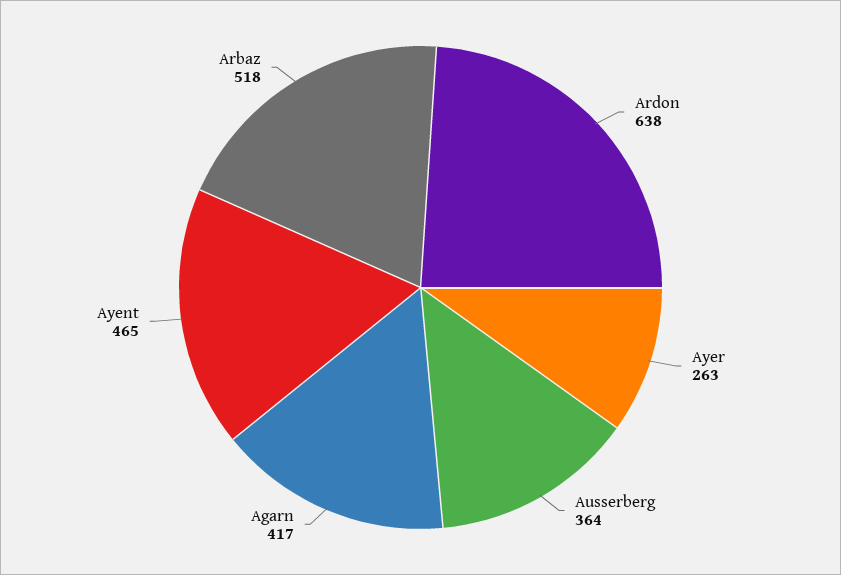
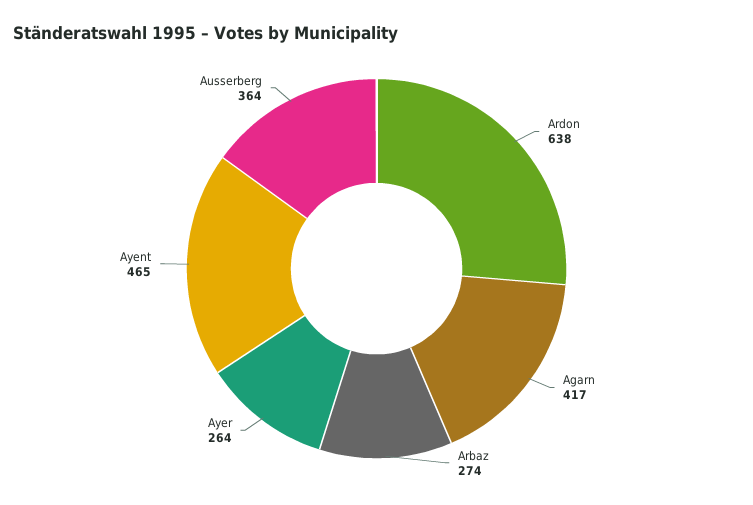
Ayer: 263 -> 264
Arbaz: 518 -> 274

